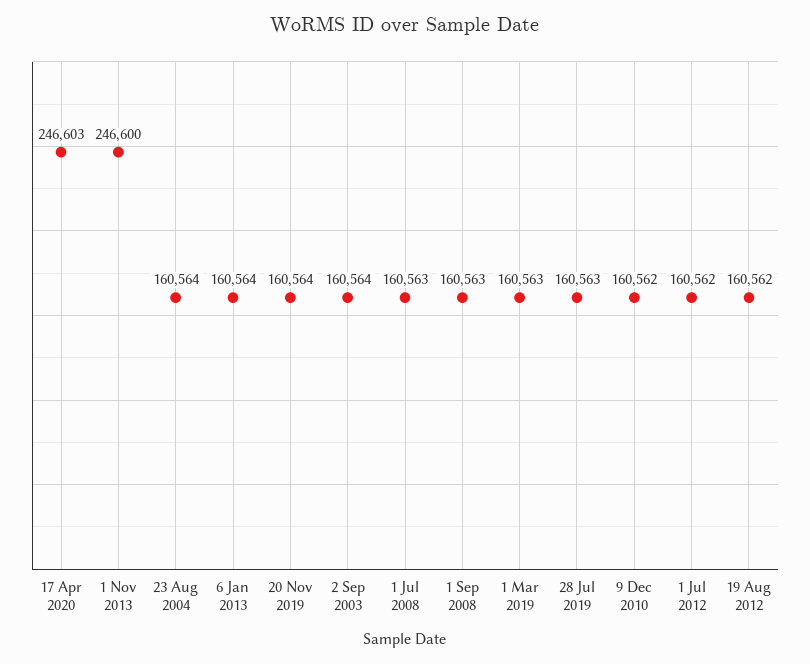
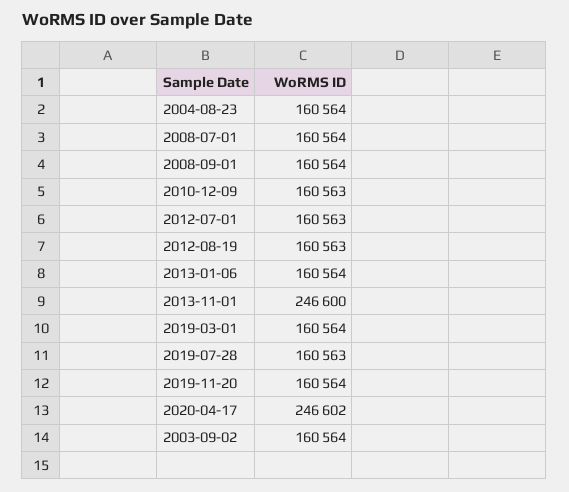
17 Apr 2020: 246603 -> 246602
1 Jul 2008: 160563 -> 160564
1 Sep 2008: 160563 -> 160564
1 Mar 2019: 160563 -> 160564
9 Dec 2010: 160562 -> 160563
1 Jul 2012: 160562 -> 160563
19 Aug 2012: 160562 -> 160563

